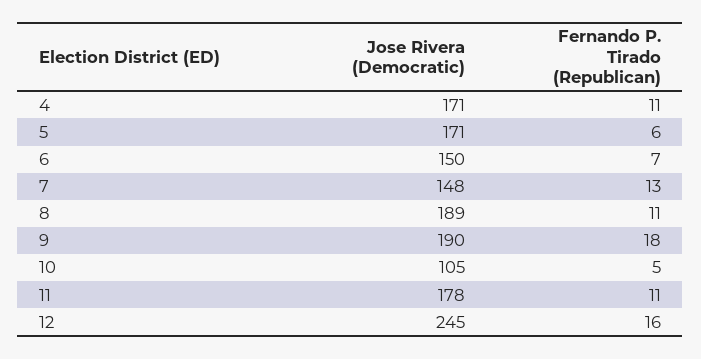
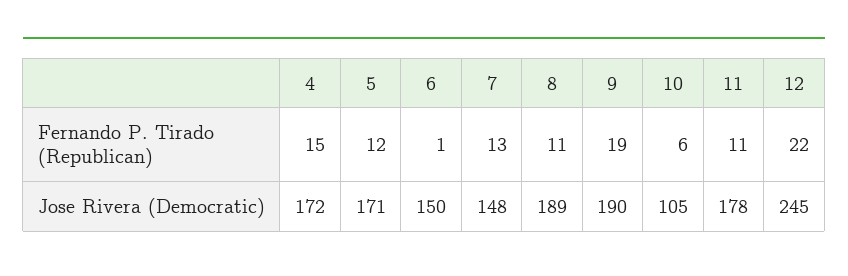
Jose Rivera (Democratic), 4: 171 -> 172
Fernando P. Tirado (Republican), 4: 11 -> 15
Fernando P. Tirado (Republican), 5: 6 -> 12
Fernando P. Tirado (Republican), 6: 7 -> 1
Fernando P. Tirado (Republican), 9: 18 -> 19
Fernando P. Tirado (Republican), 10: 5 -> 6
Fernando P. Tirado (Republican), 12: 16 -> 22

